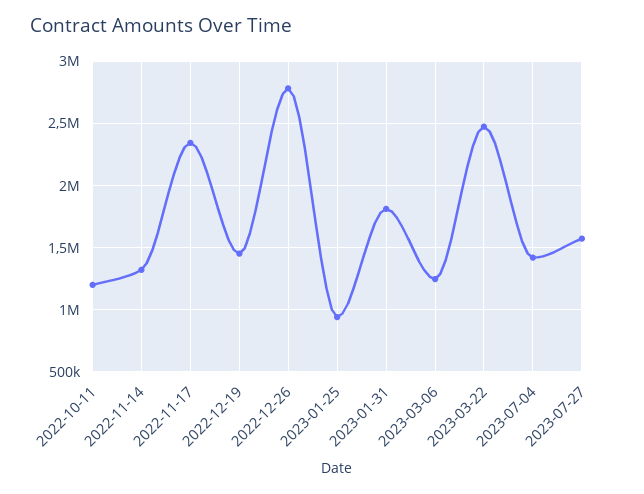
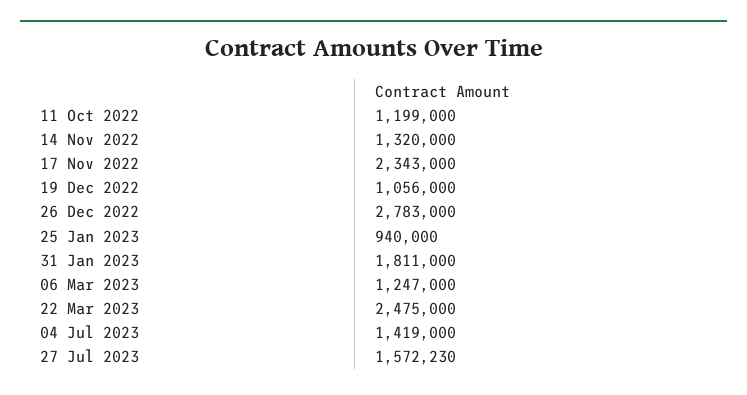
2022-12-19: 1450000 -> 1056000

